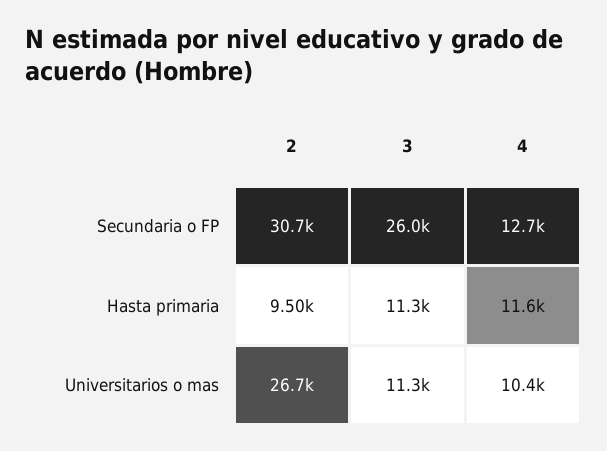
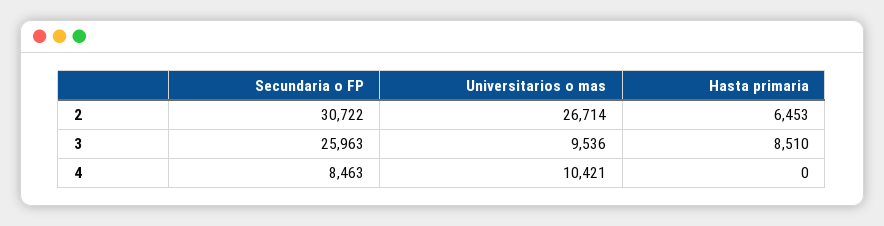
4, Secundaria o FP: 12700 -> 8463
2, Hasta primaria: 9500 -> 6453
3, Hasta primaria: 11300 -> 8510
4, Hasta primaria: 11600 -> 0
3, Universitarios o mas: 11300 -> 9536

